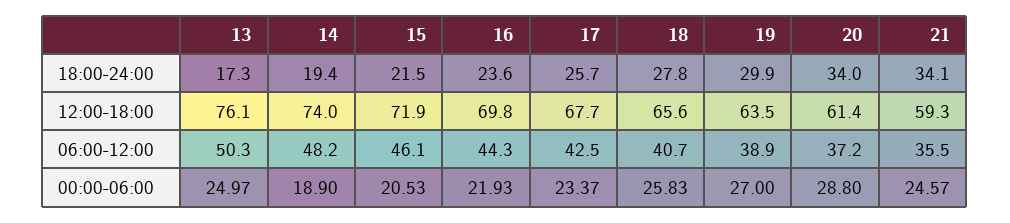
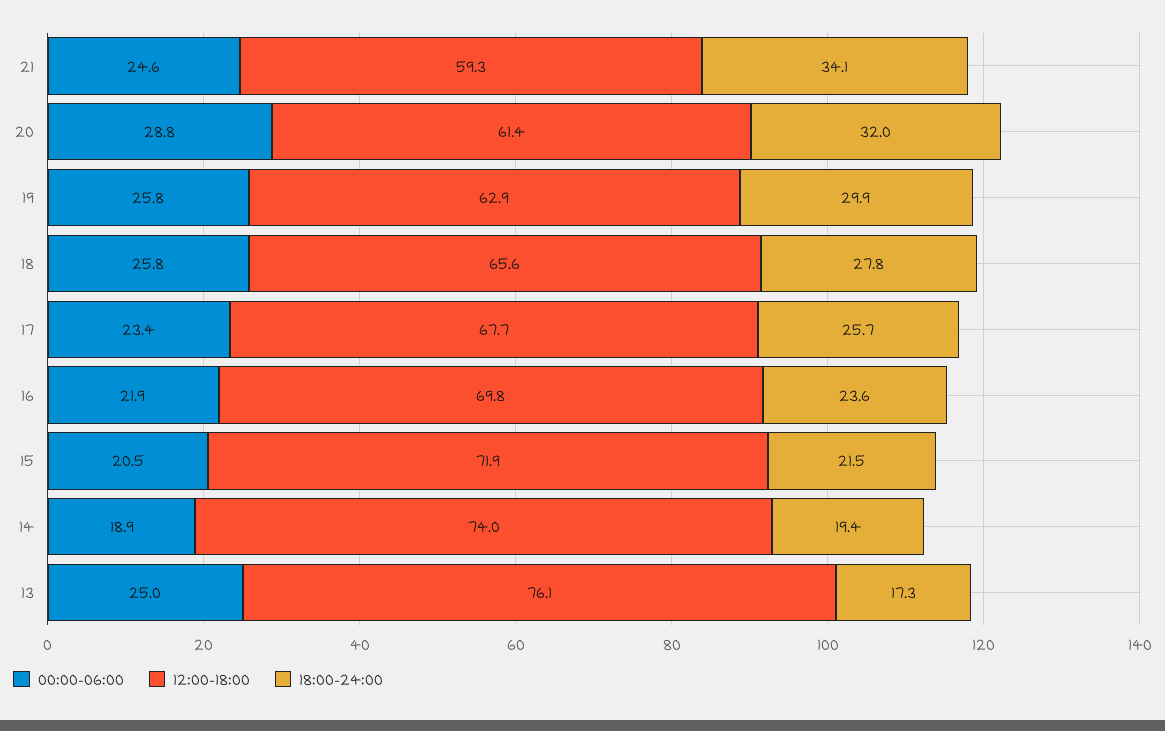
18:00-24:00, 20: 34 -> 32
12:00-18:00, 19: 63.5 -> 62.9
06:00-12:00, 13: 50.3 -> none
06:00-12:00, 14: 48.2 -> none
06:00-12:00, 15: 46.1 -> none
06:00-12:00, 16: 44.3 -> none
06:00-12:00, 17: 42.5 -> none
06:00-12:00, 18: 40.7 -> none
06:00-12:00, 19: 38.9 -> none
06:00-12:00, 20: 37.2 -> none
06:00-12:00, 21: 35.5 -> none
00:00-06:00, 19: 27 -> 25.8

